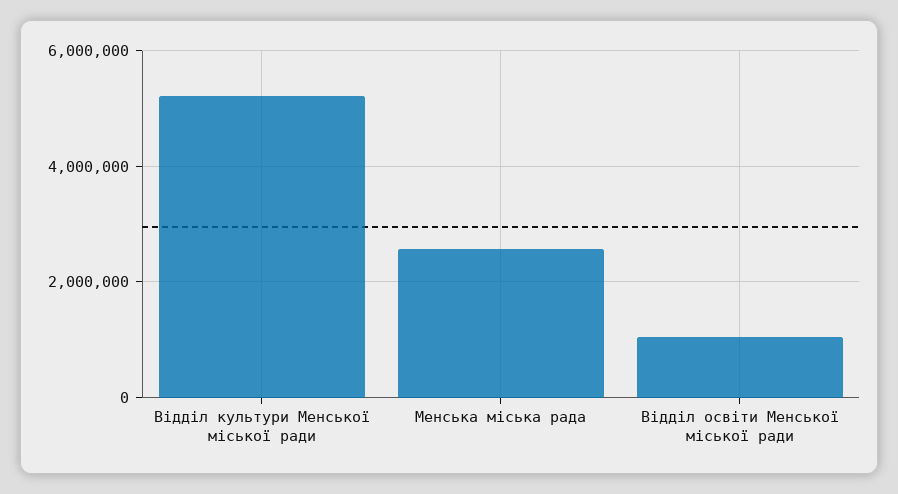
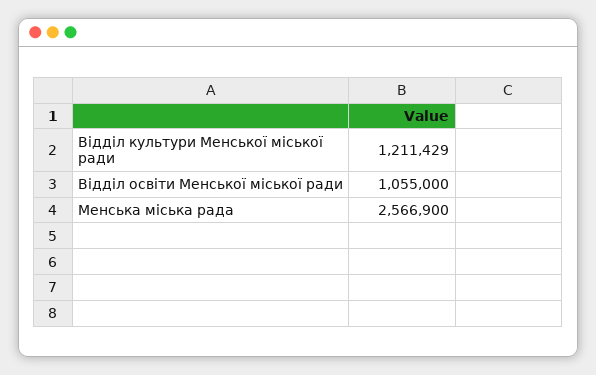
Вiддiл культури Менської мiської ради: 5200000 -> 1211429

